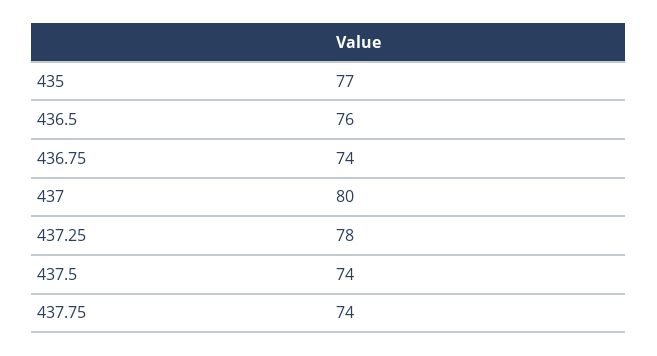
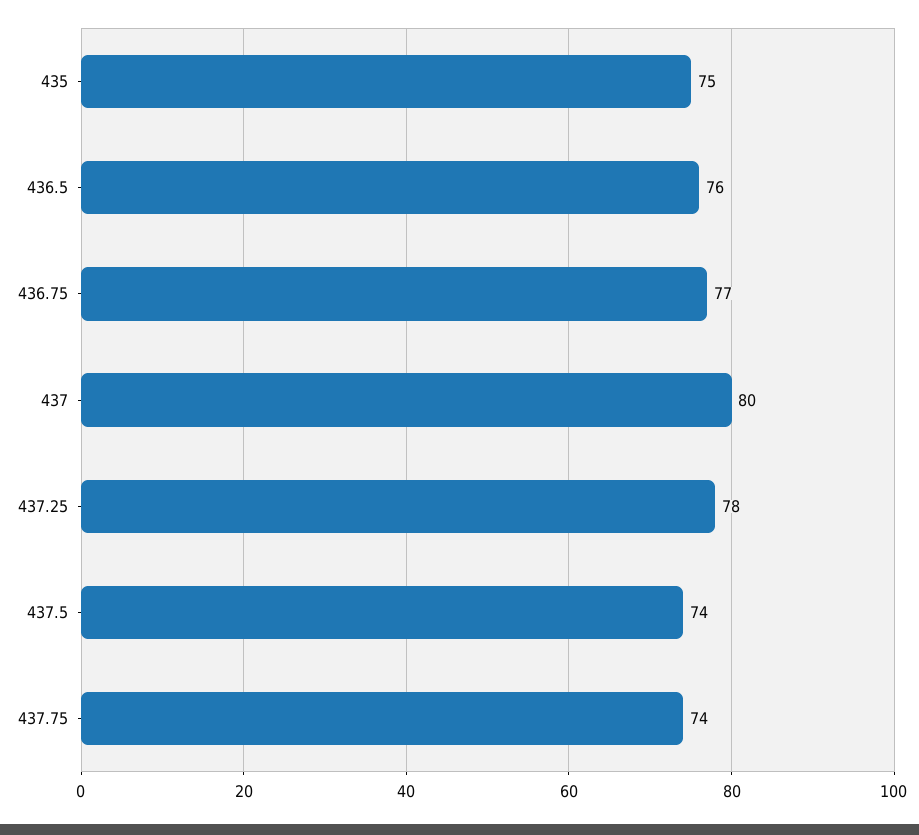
435: 77 -> 75
436.75: 74 -> 77

